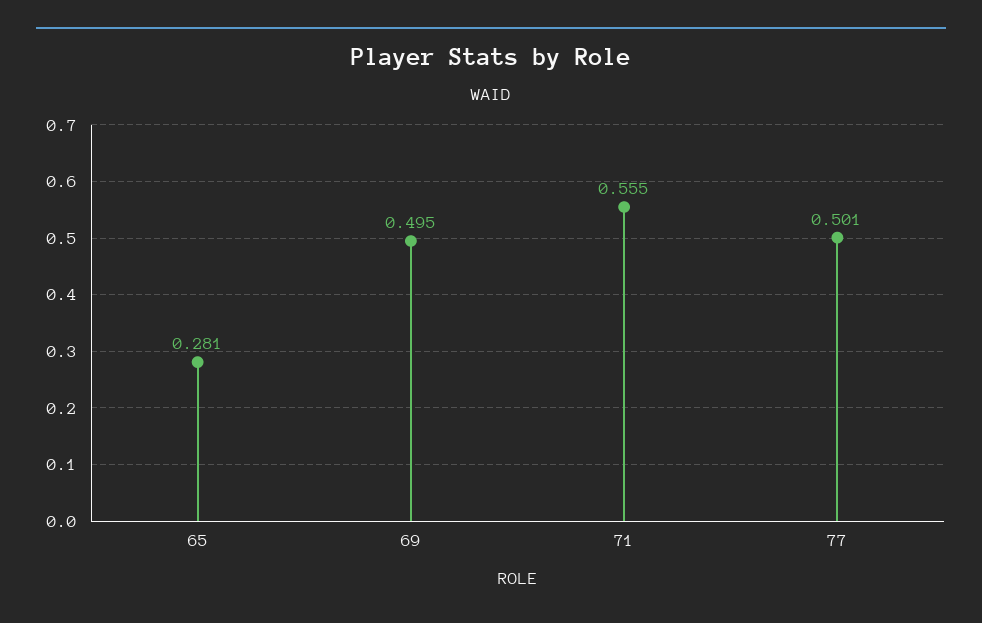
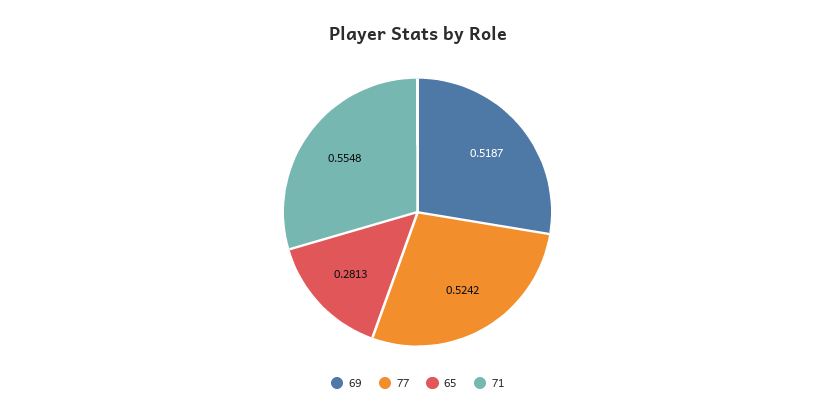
69: 0.495 -> 0.5187
77: 0.501 -> 0.5242

